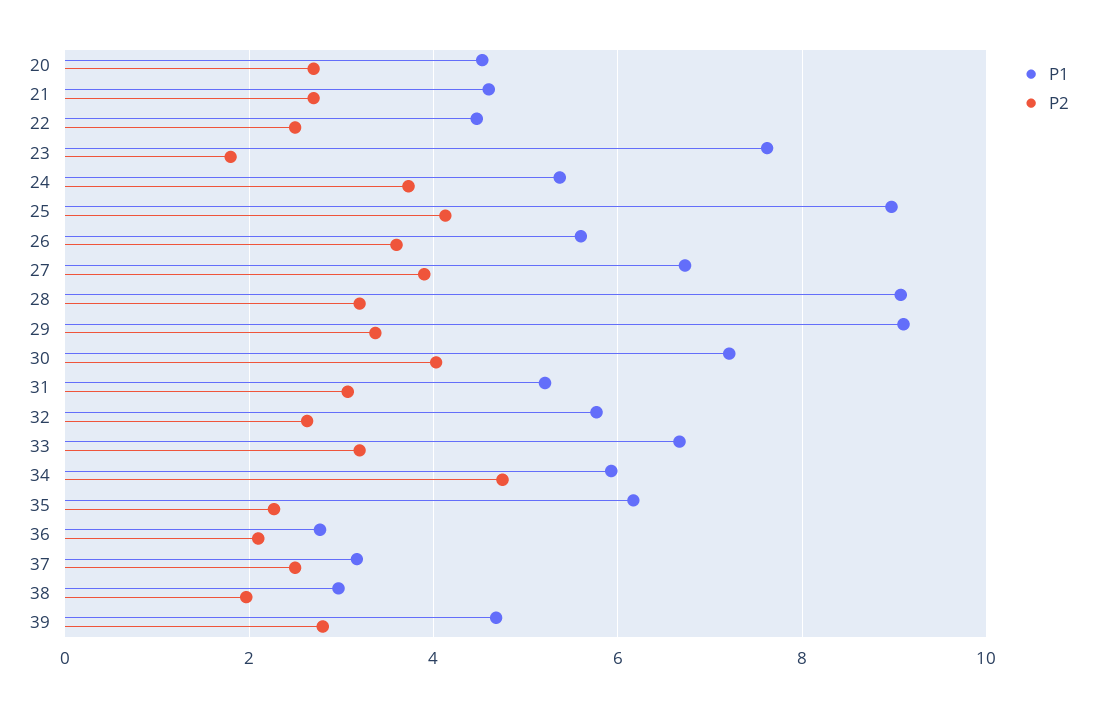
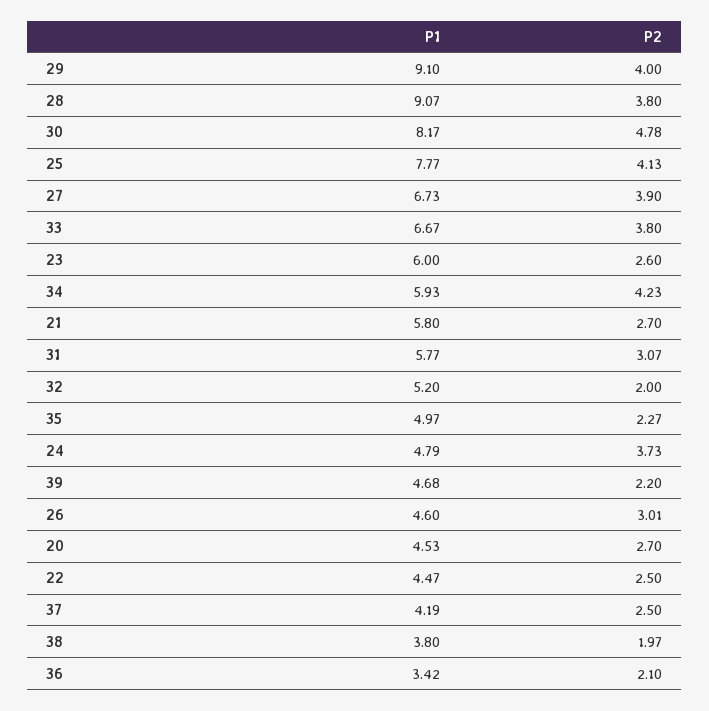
P1, 21: 4.6 -> 5.8
P1, 23: 7.6 -> 6
P2, 23: 1.8 -> 2.6
P1, 24: 5.4 -> 4.79
P1, 25: 9 -> 7.77
P1, 26: 5.6 -> 4.6
P2, 26: 3.6 -> 3.01
P2, 28: 3.2 -> 3.8
P2, 29: 3.4 -> 4
P1, 30: 7.2 -> 8.17
P2, 30: 4 -> 4.78
P1, 31: 5.2 -> 5.77
P1, 32: 5.8 -> 5.2
P2, 32: 2.6 -> 2
P2, 33: 3.2 -> 3.8
P2, 34: 4.8 -> 4.23
P1, 35: 6.2 -> 4.97
P1, 36: 2.8 -> 3.42
P1, 37: 3.2 -> 4.19
P1, 38: 3 -> 3.8
P2, 39: 2.8 -> 2.2

